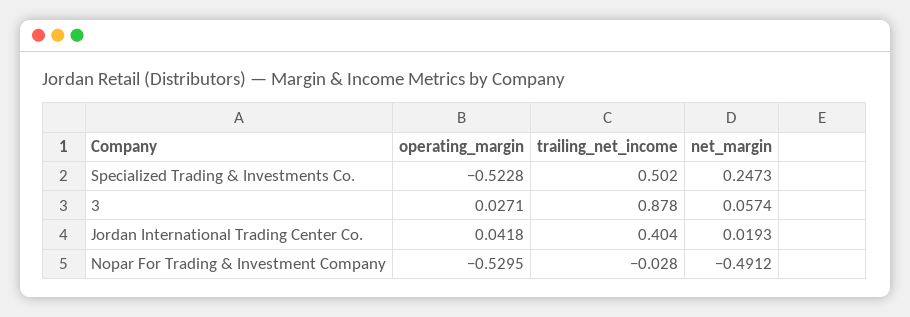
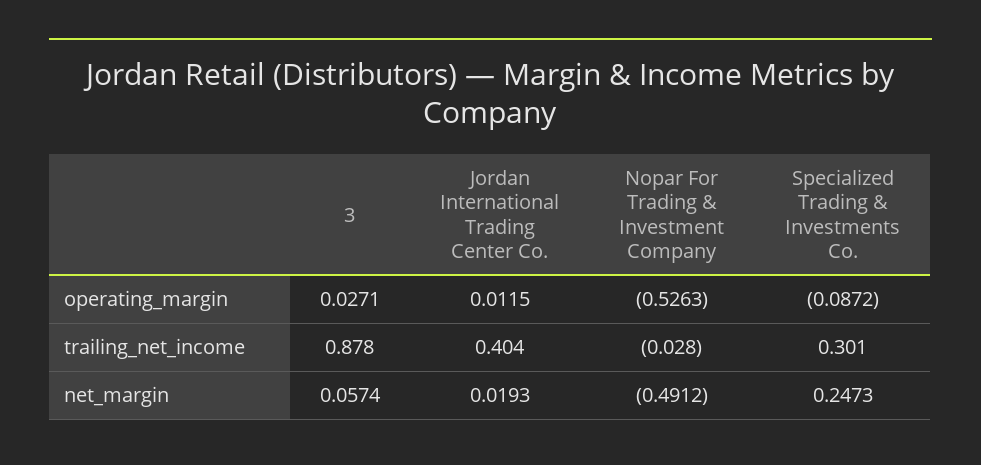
operating_margin, Specialized Trading & Investments Co.: -0.5228 -> -0.0872
trailing_net_income, Specialized Trading & Investments Co.: 0.502 -> 0.301
operating_margin, Jordan International Trading Center Co.: 0.0418 -> 0.0115
operating_margin, Nopar For Trading & Investment Company: -0.5295 -> -0.5263

